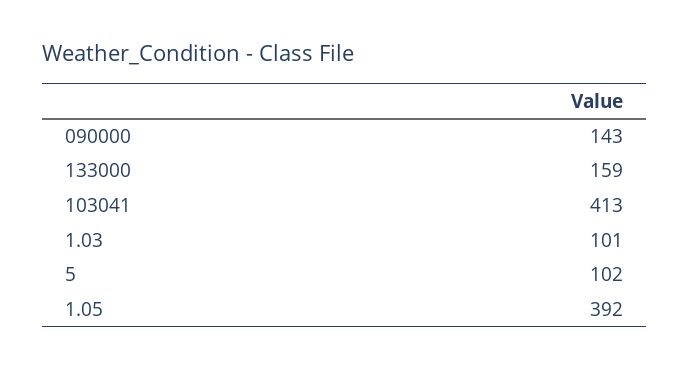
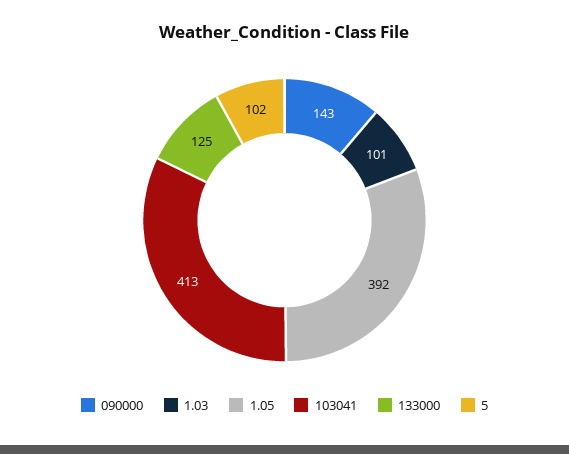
133000: 159 -> 125

